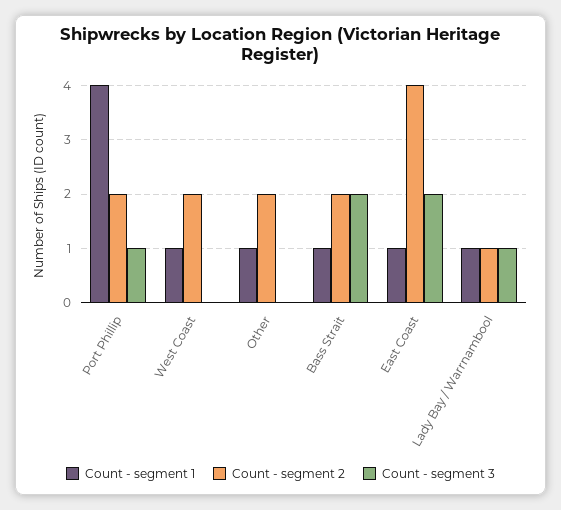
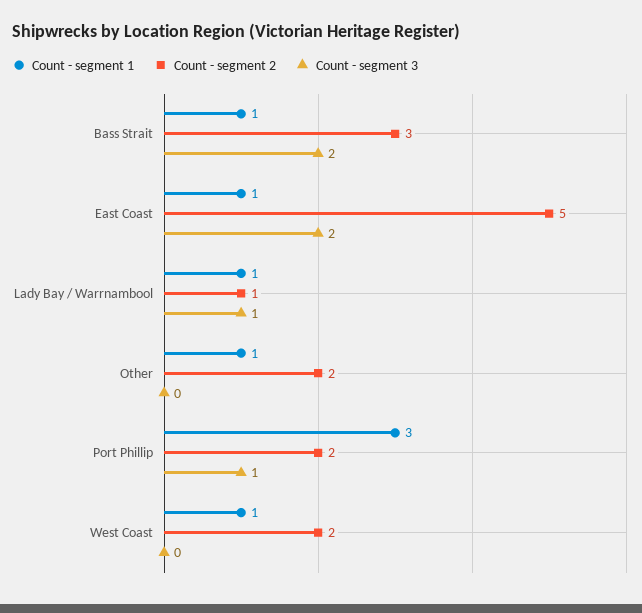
Count - segment 1, Port Phillip: 4 -> 3
Count - segment 2, Bass Strait: 2 -> 3
Count - segment 2, East Coast: 4 -> 5

